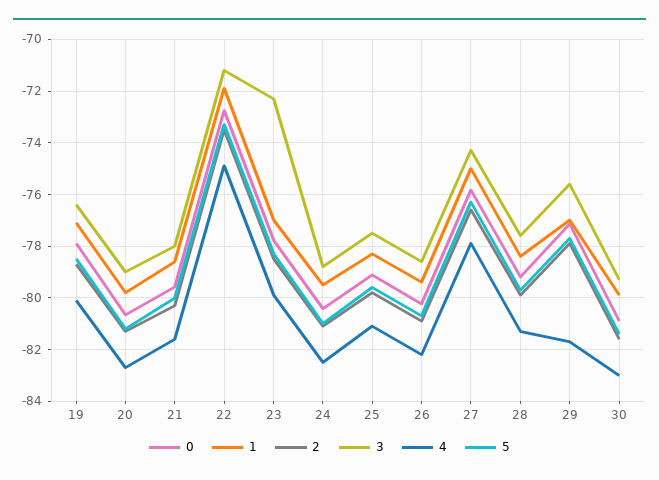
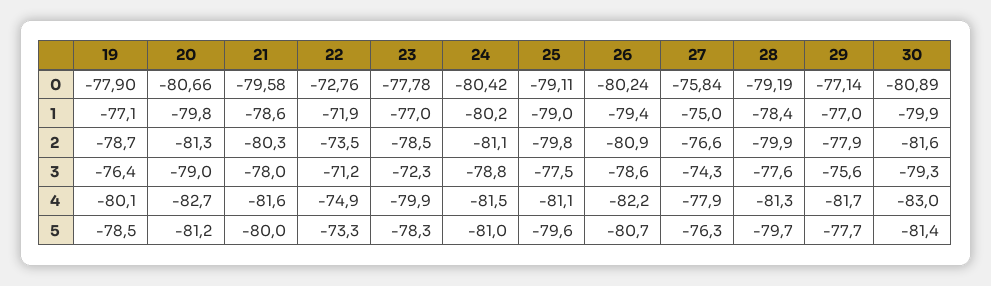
1, 24: -79.5 -> -80.2
4, 24: -82.5 -> -81.5
1, 25: -78.25 -> -79

